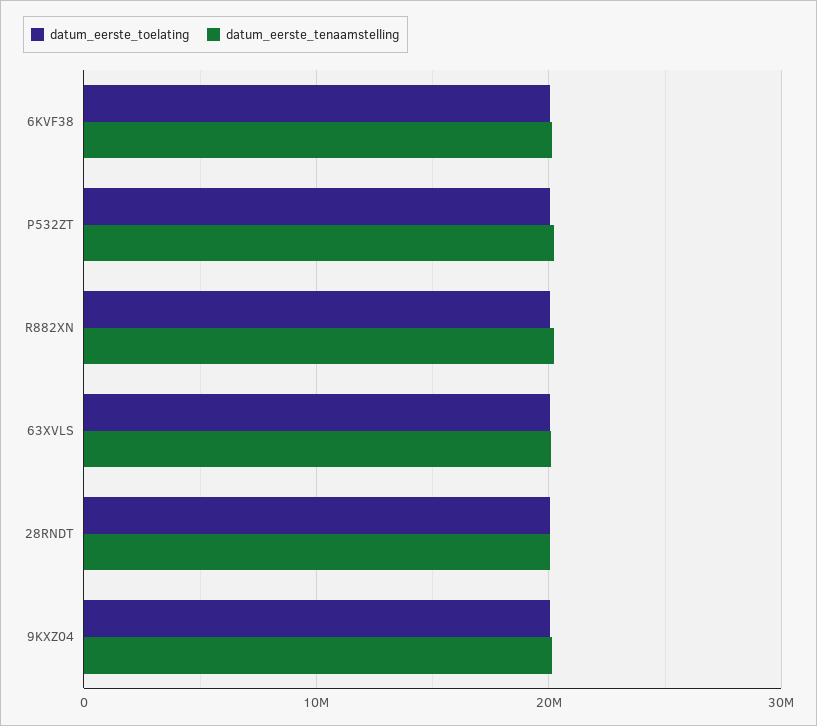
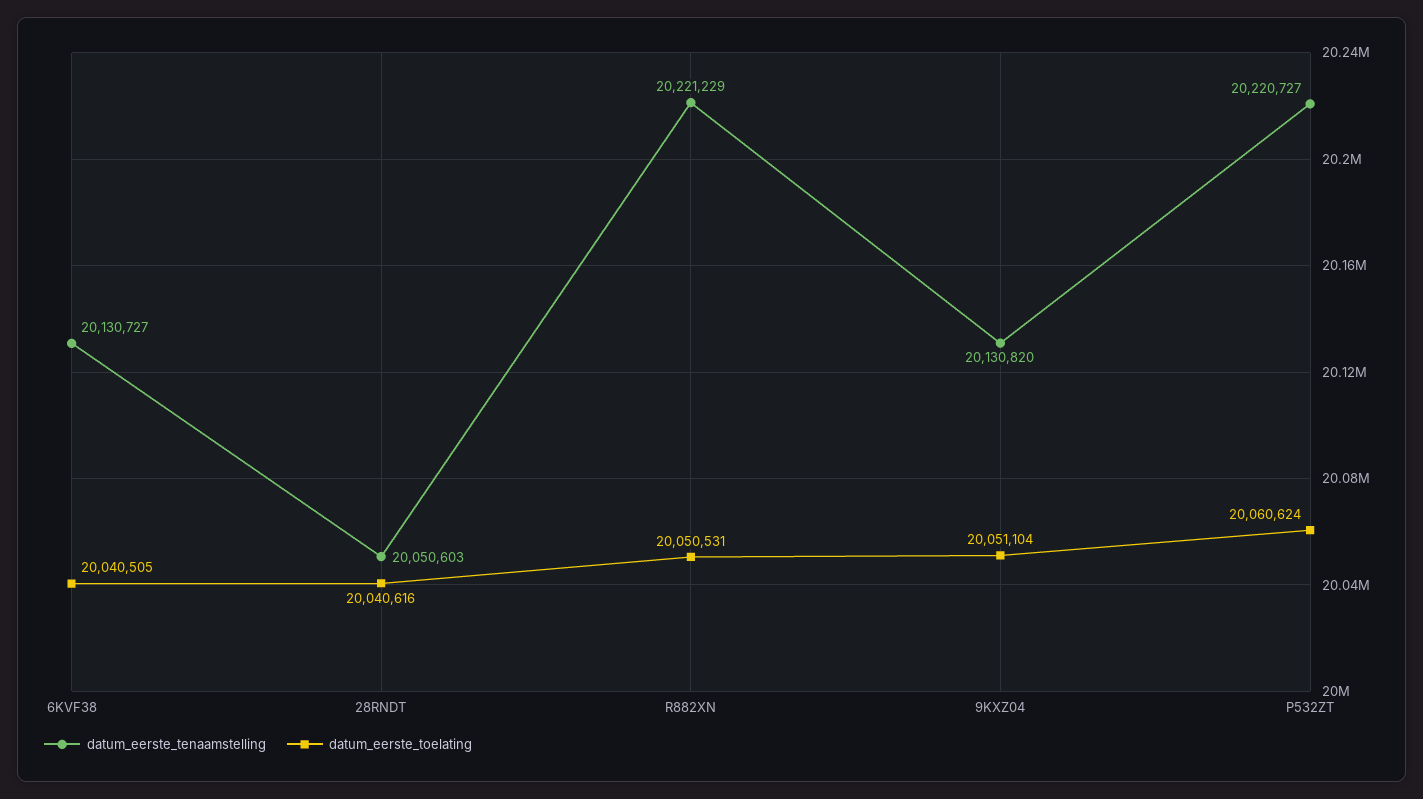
datum_eerste_toelating, 63XVLS: 20000000 -> none
datum_eerste_tenaamstelling, 63XVLS: 20000000 -> none

